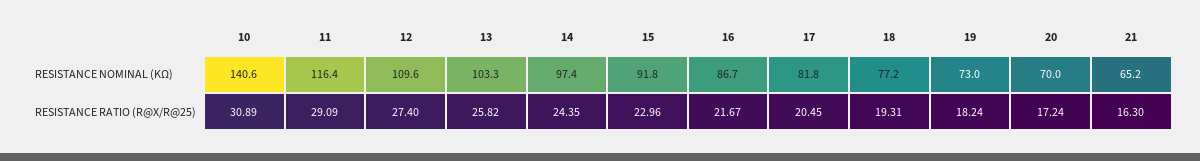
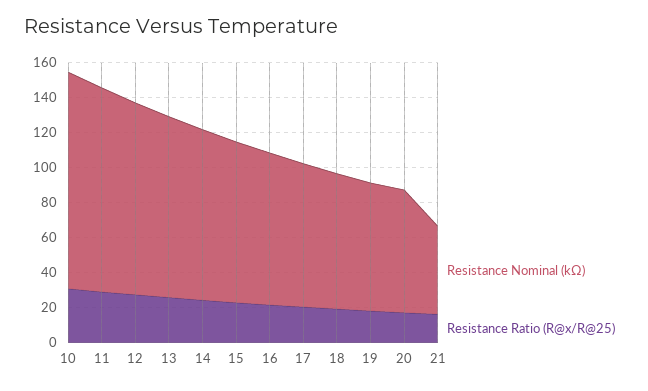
RESISTANCE NOMINAL (KΩ), 10: 140.6 -> 125
RESISTANCE NOMINAL (KΩ), 21: 65.2 -> 50

